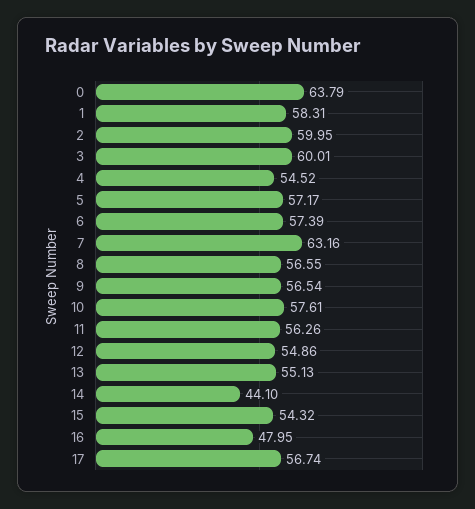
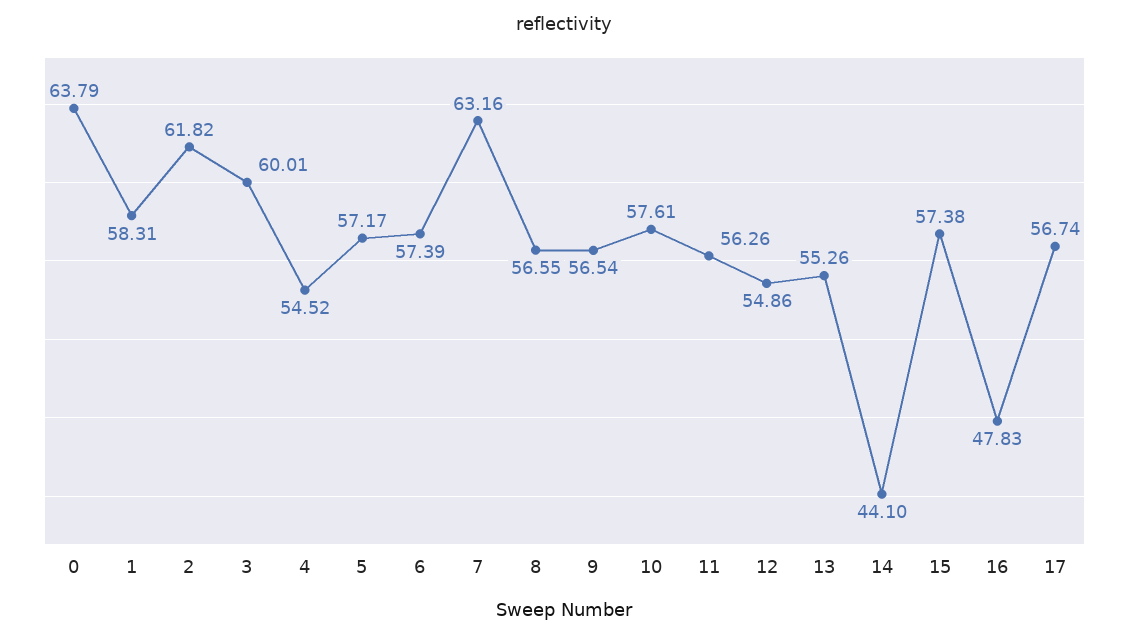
2: 59.95 -> 61.82
13: 55.13 -> 55.26
15: 54.32 -> 57.38
16: 47.95 -> 47.83

